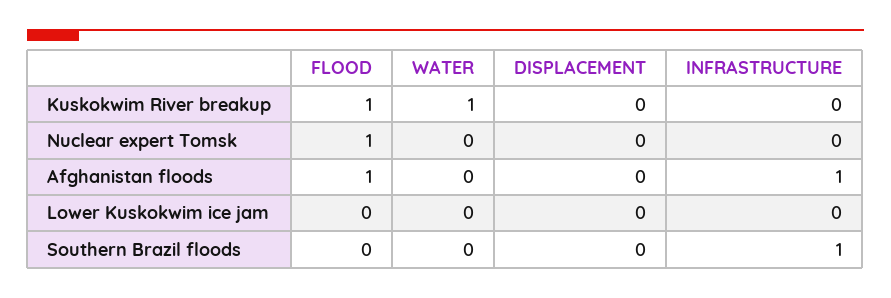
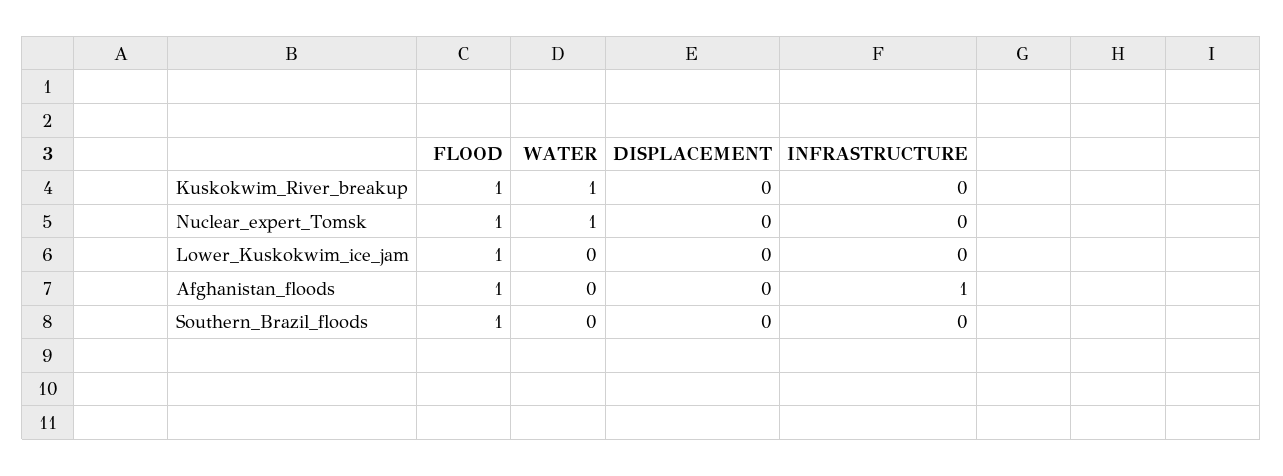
WATER, Nuclear expert Tomsk: 0 -> 1
FLOOD, Lower Kuskokwim ice jam: 0 -> 1
FLOOD, Southern Brazil floods: 0 -> 1
INFRASTRUCTURE, Southern Brazil floods: 1 -> 0

